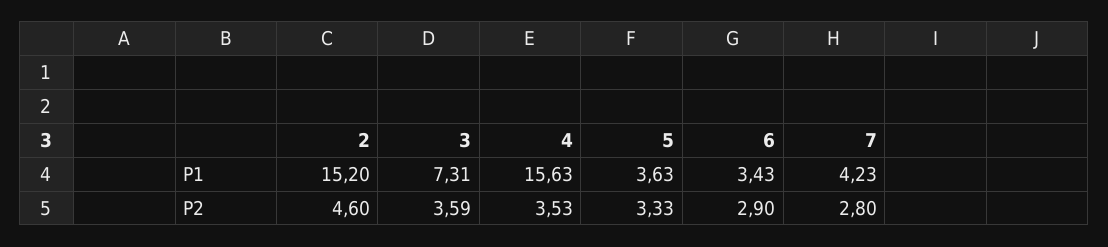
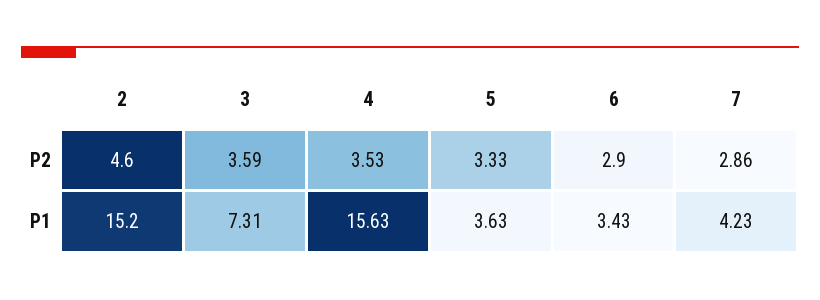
7, P2: 2.8 -> 2.86

